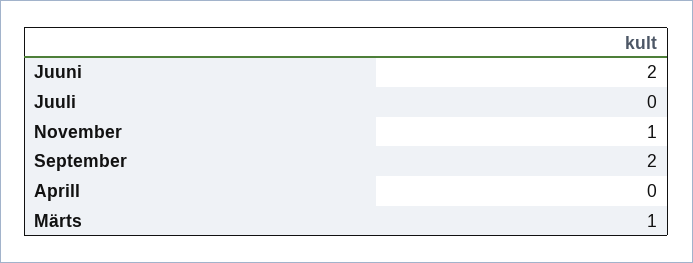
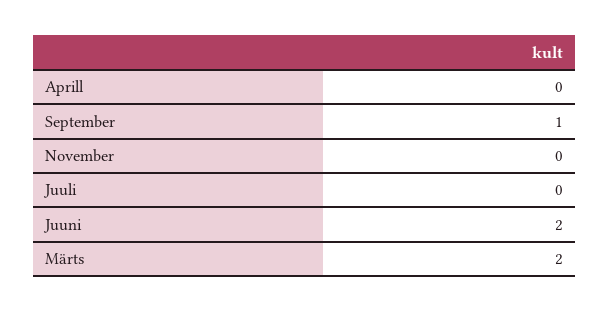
November: 1 -> 0
September: 2 -> 1
Märts: 1 -> 2

